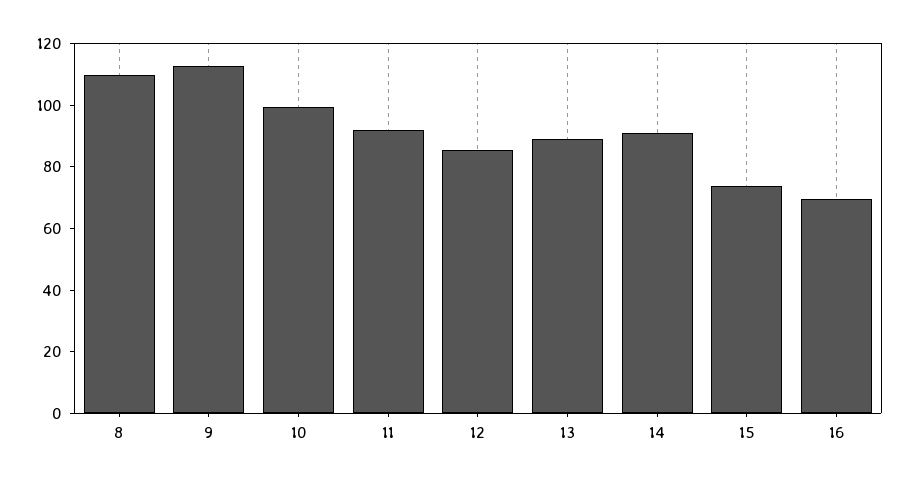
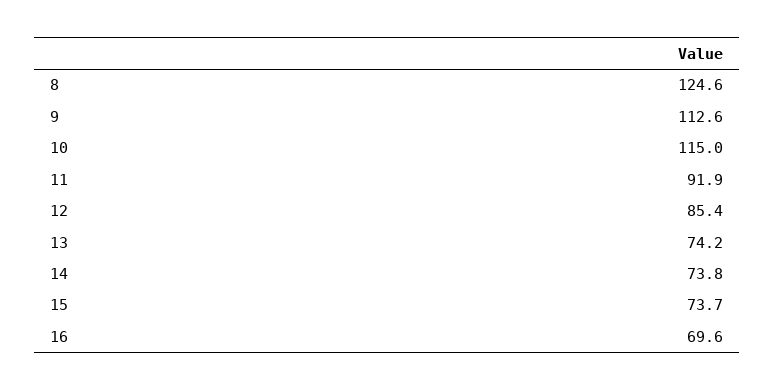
8: 110 -> 124.6
10: 100 -> 115
13: 90 -> 74.2
14: 90 -> 73.8

